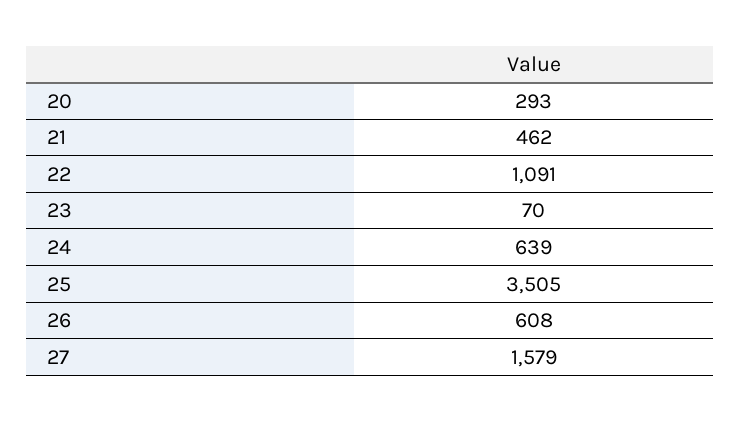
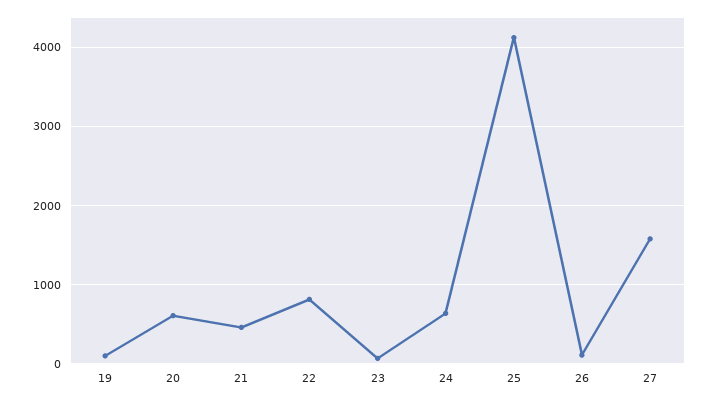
20: 293 -> 600
22: 1091 -> 800
25: 3505 -> 4100
26: 608 -> 100
19: none -> 100

